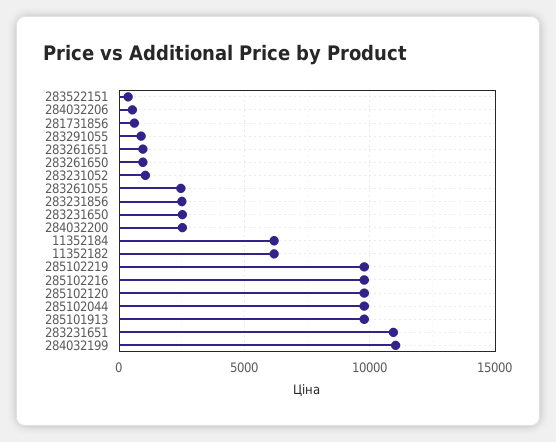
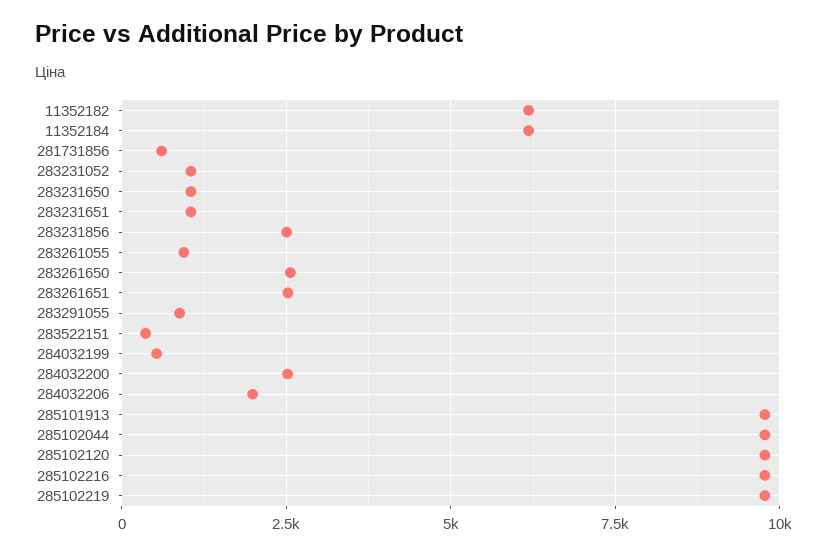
284032206: 500 -> 2000
283261651: 1000 -> 2500
283261650: 1000 -> 2500
283261055: 2500 -> 1000
283231650: 2500 -> 1000
283231651: 11000 -> 1000
284032199: 11000 -> 500

